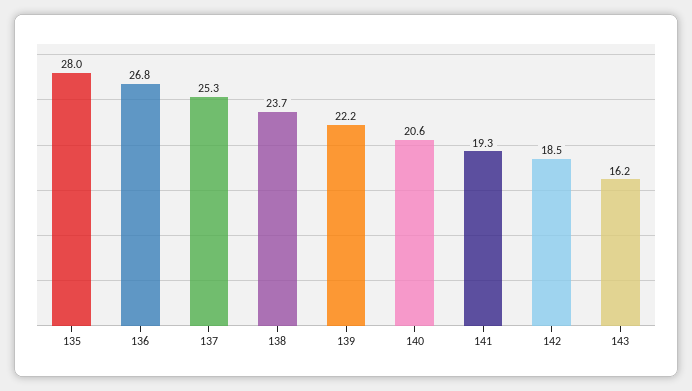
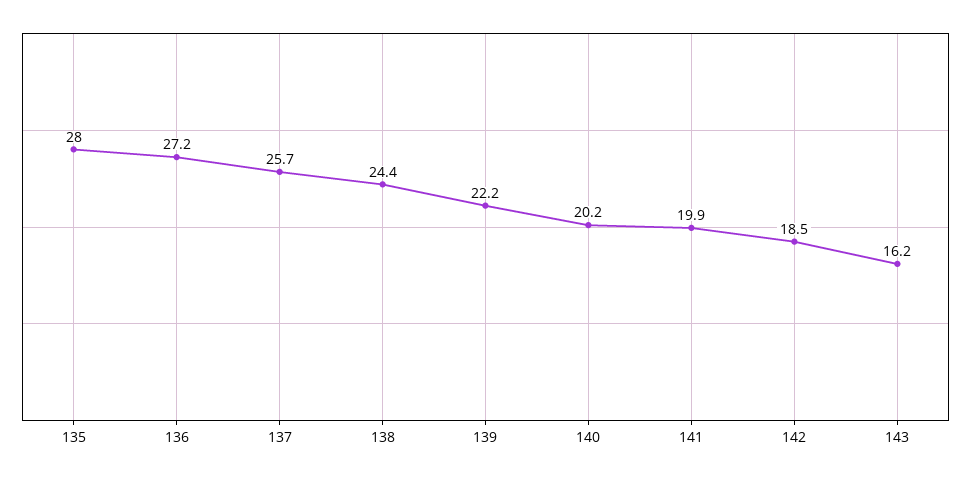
136: 26.8 -> 27.2
137: 25.3 -> 25.7
138: 23.7 -> 24.4
140: 20.6 -> 20.2
141: 19.3 -> 19.9

